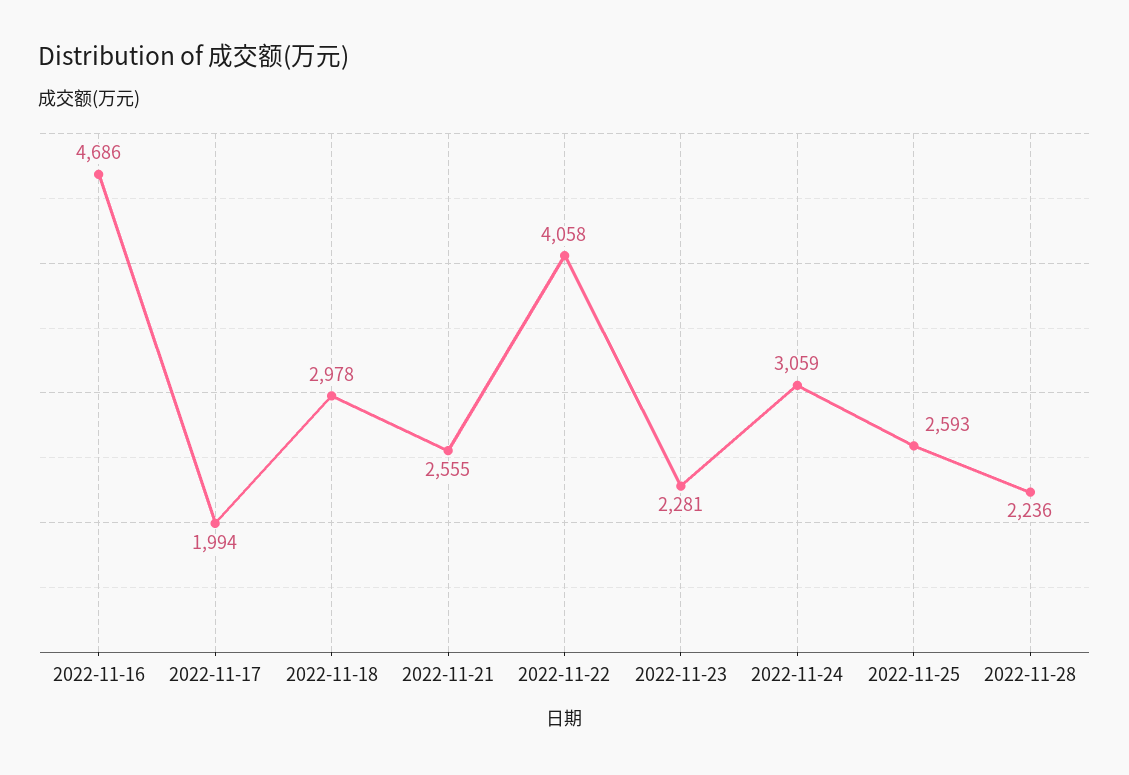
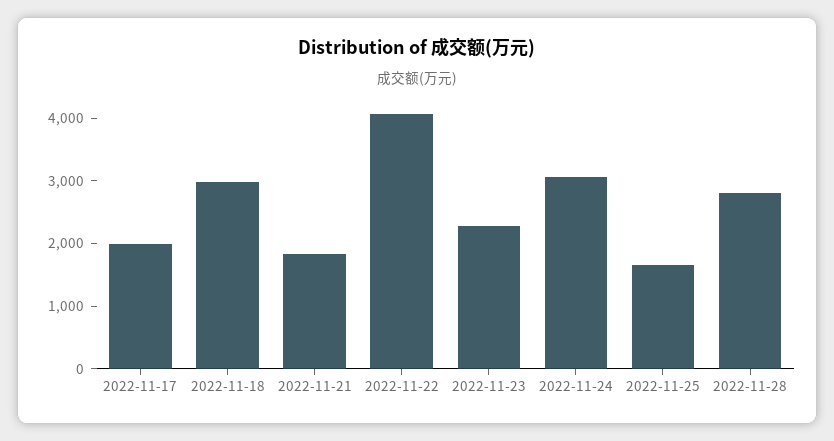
2022-11-16: 4686 -> none
2022-11-21: 2555 -> 1800
2022-11-25: 2593 -> 1600
2022-11-28: 2236 -> 2800

